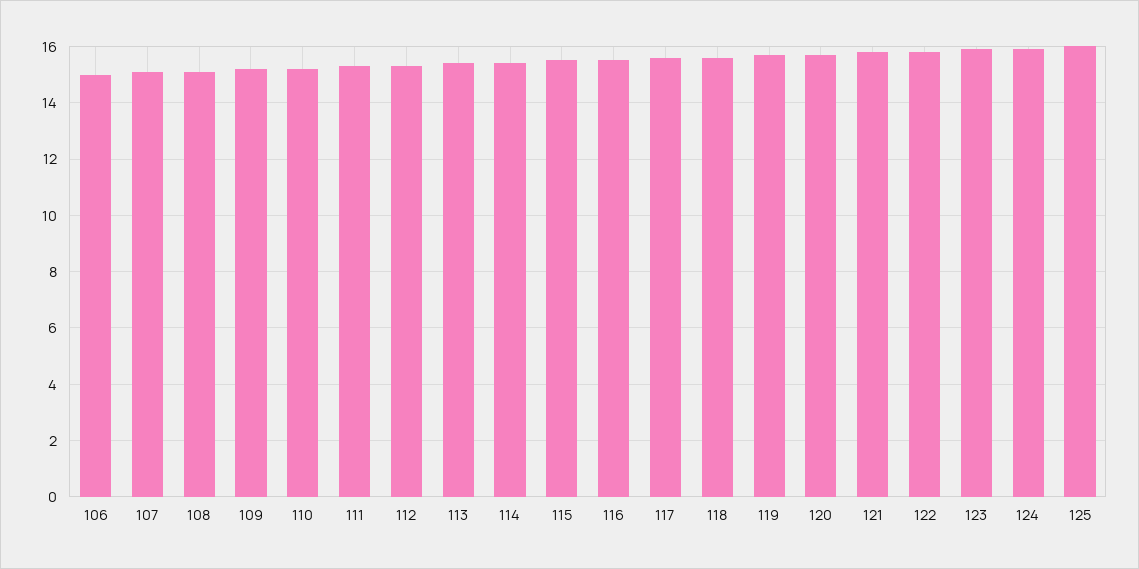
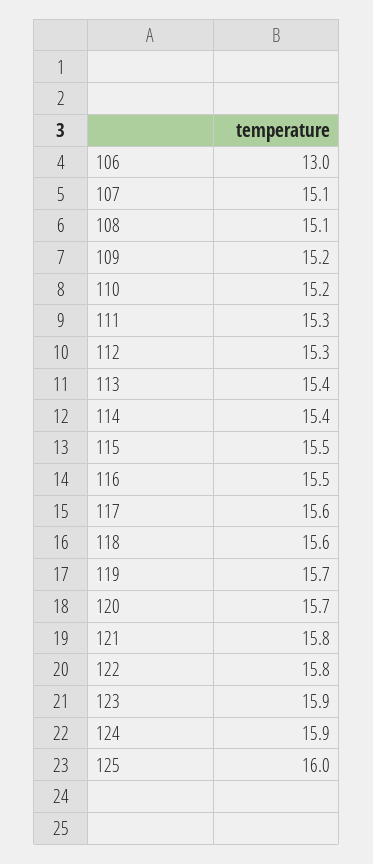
106: 15 -> 13

